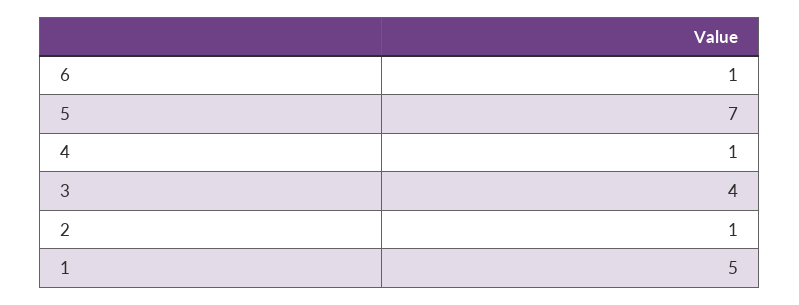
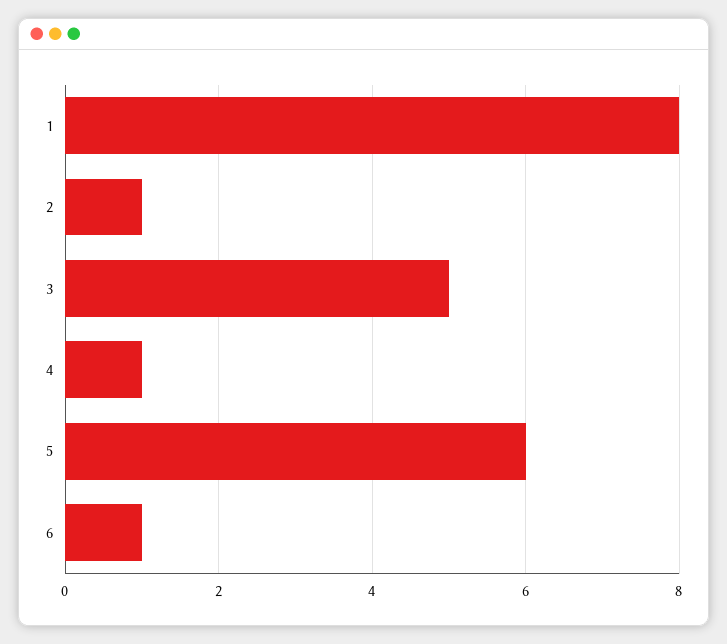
5: 7 -> 6
3: 4 -> 5
1: 5 -> 8

